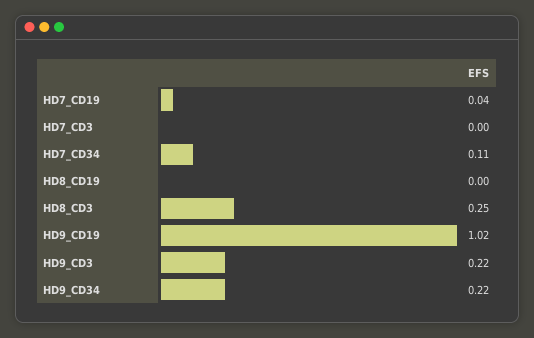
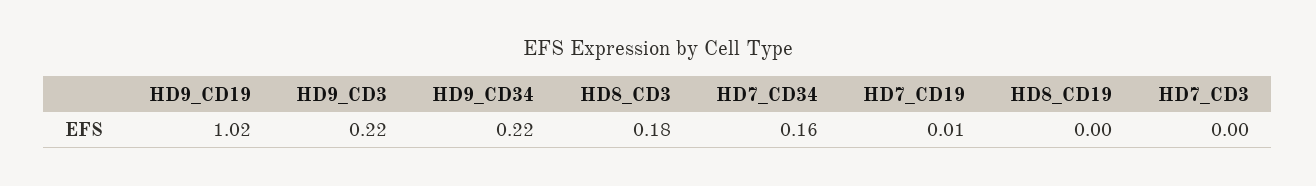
HD7_CD19: 0.04 -> 0.01
HD7_CD34: 0.11 -> 0.16
HD8_CD3: 0.25 -> 0.18

